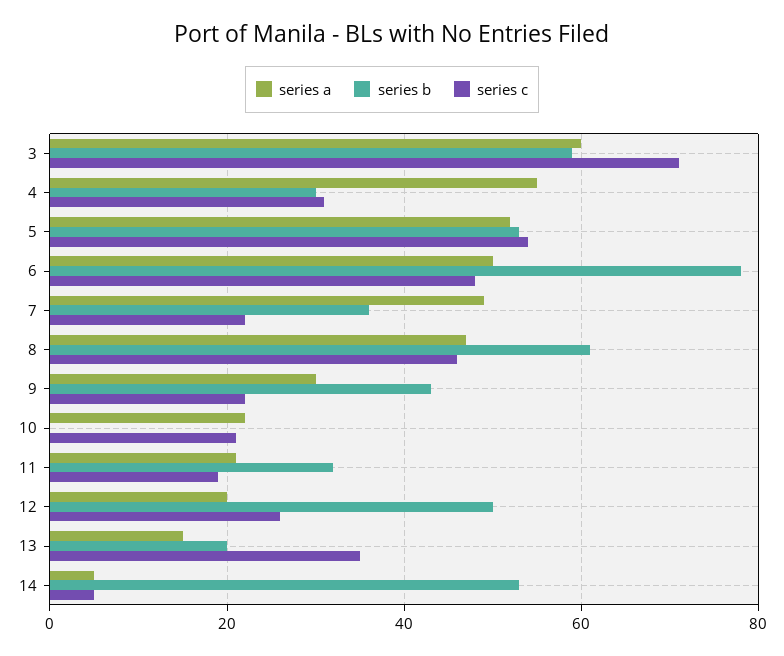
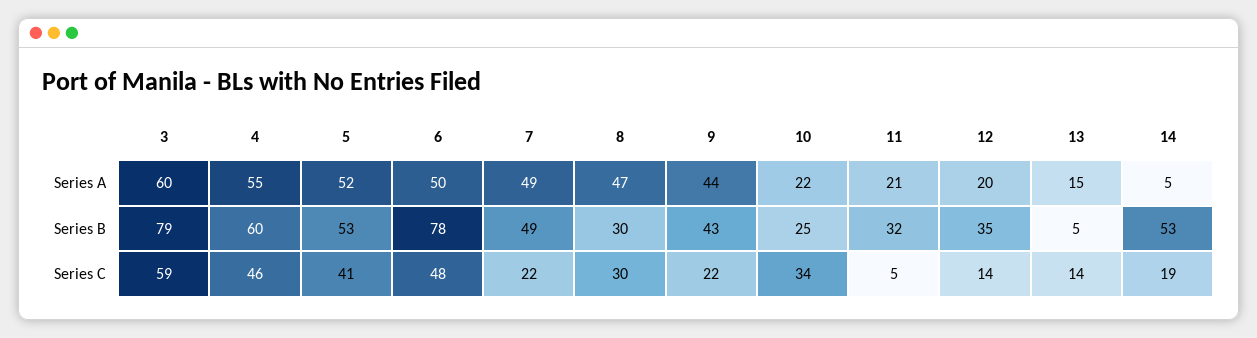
series b, 3: 60 -> 79
series c, 3: 70 -> 59
series b, 4: 30 -> 60
series c, 4: 30 -> 46
series c, 5: 55 -> 41
series b, 7: 35 -> 49
series b, 8: 60 -> 30
series c, 8: 45 -> 30
series a, 9: 30 -> 44
series b, 10: 0 -> 25
series c, 10: 20 -> 34
series c, 11: 20 -> 5
series b, 12: 50 -> 35
series c, 12: 25 -> 14
series b, 13: 20 -> 5
series c, 13: 35 -> 14
series c, 14: 5 -> 19

